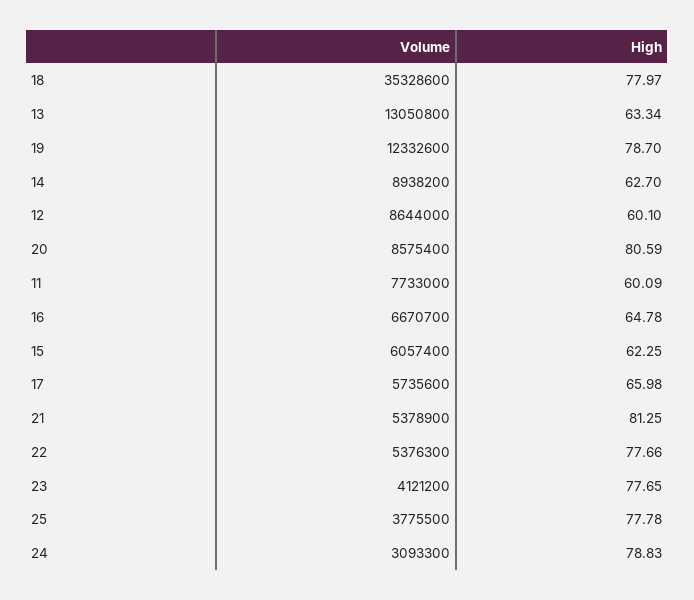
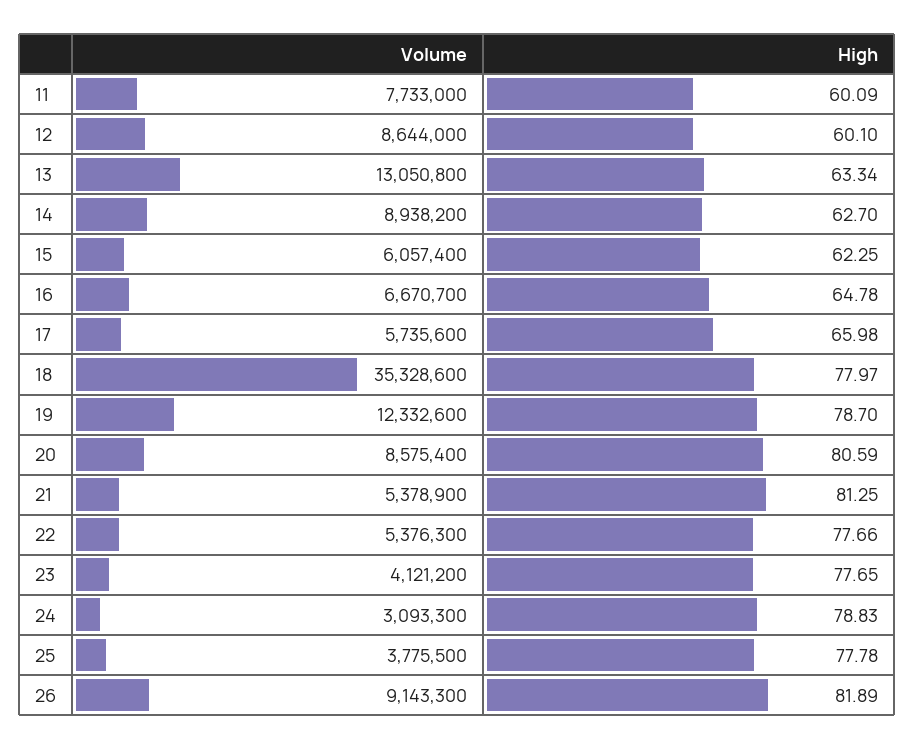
Volume, 26: none -> 9143300
High, 26: none -> 81.89

